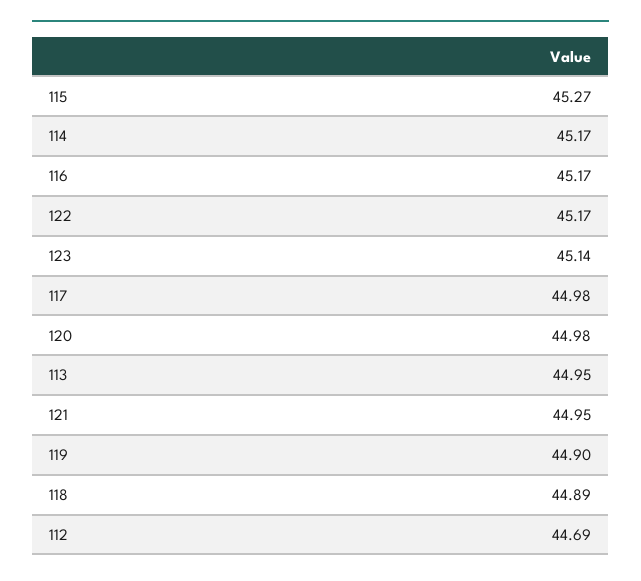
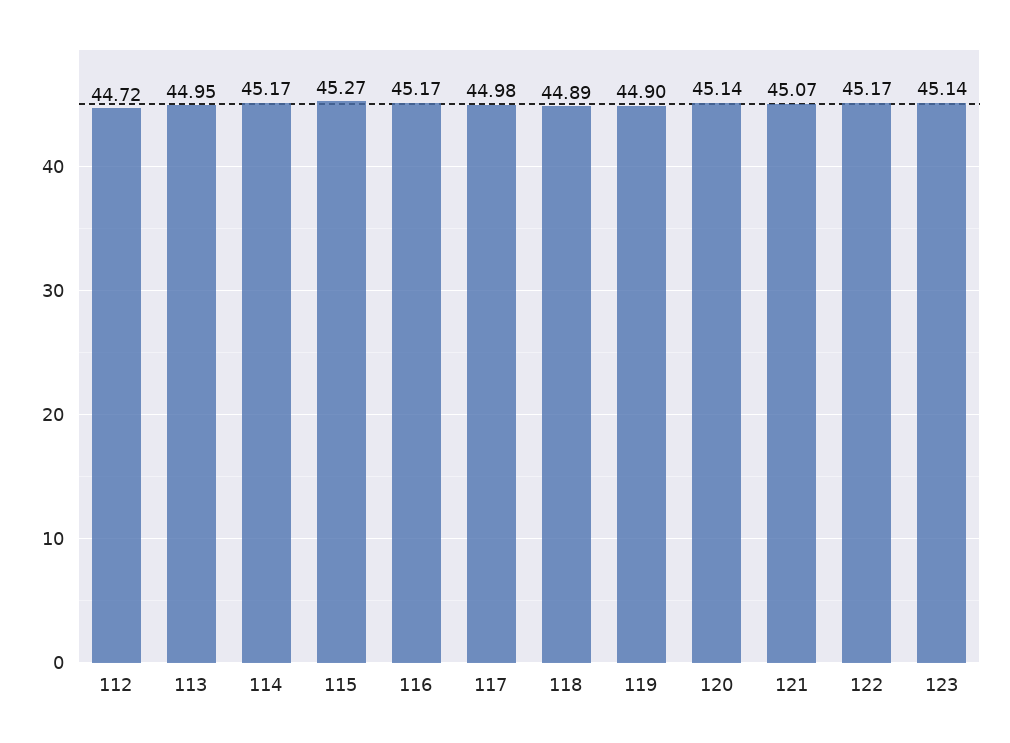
120: 44.98 -> 45.14
121: 44.95 -> 45.07
112: 44.69 -> 44.72

